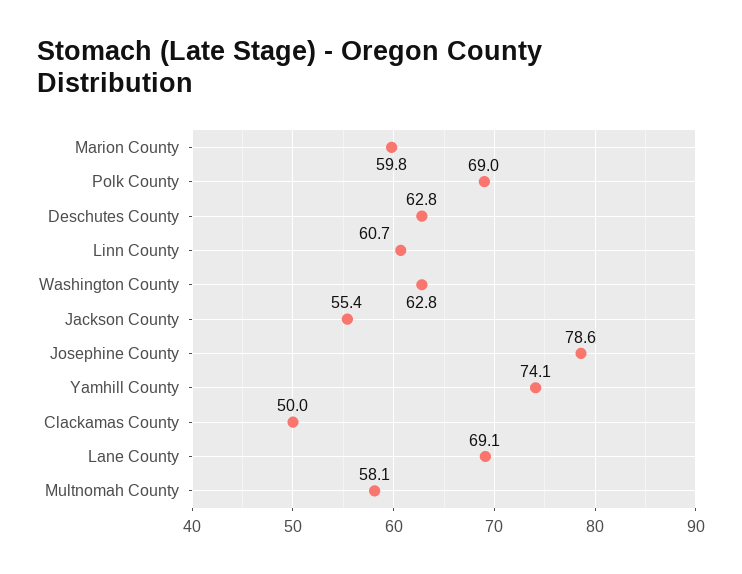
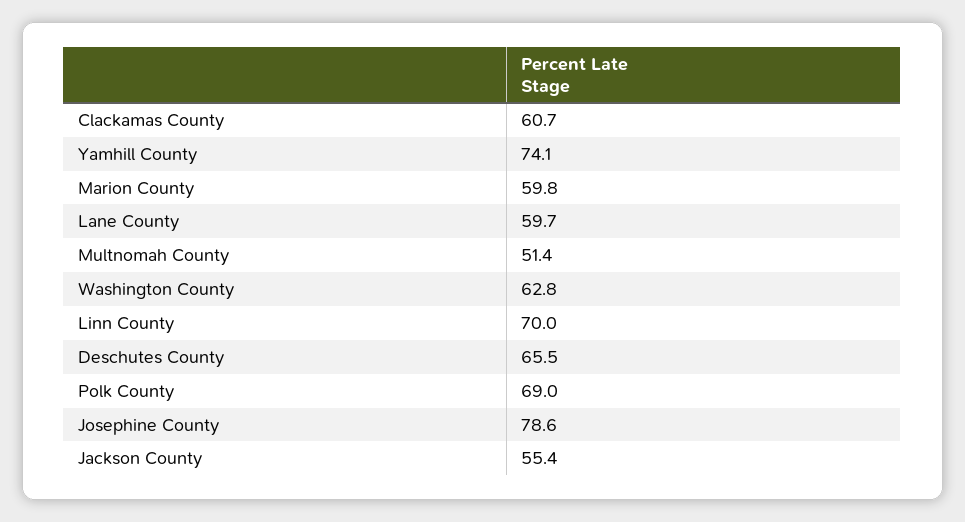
Deschutes County: 62.8 -> 65.5
Linn County: 60.7 -> 70
Clackamas County: 50 -> 60.7
Lane County: 69.1 -> 59.7
Multnomah County: 58.1 -> 51.4

